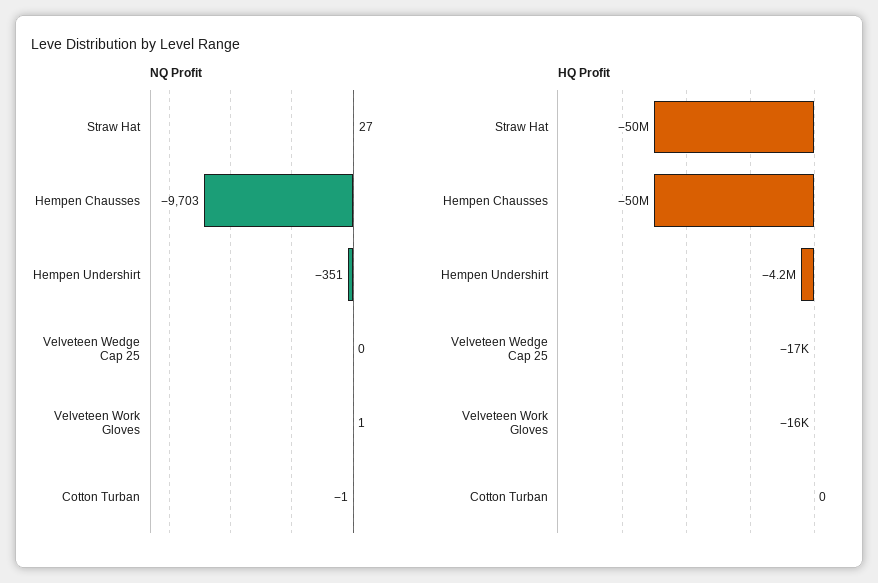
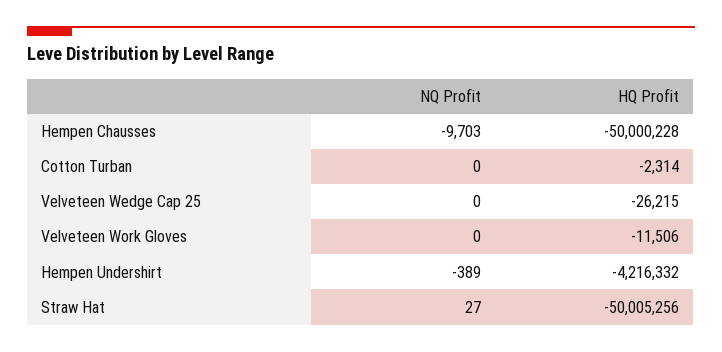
NQ Profit, Hempen Undershirt: -351 -> -389
NQ Profit, Velveteen Work Gloves: 1 -> 0
NQ Profit, Cotton Turban: -1 -> 0
HQ Profit, Velveteen Wedge Cap 25: -17000 -> -26215
HQ Profit, Velveteen Work Gloves: -16000 -> -11506
HQ Profit, Cotton Turban: 0 -> -2314

